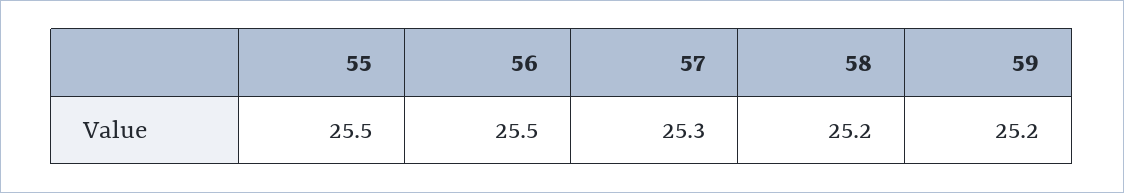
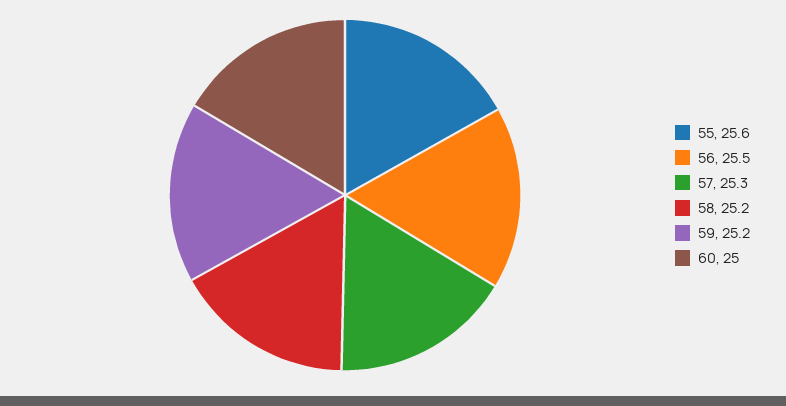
55: 25.5 -> 25.6
60: none -> 25

